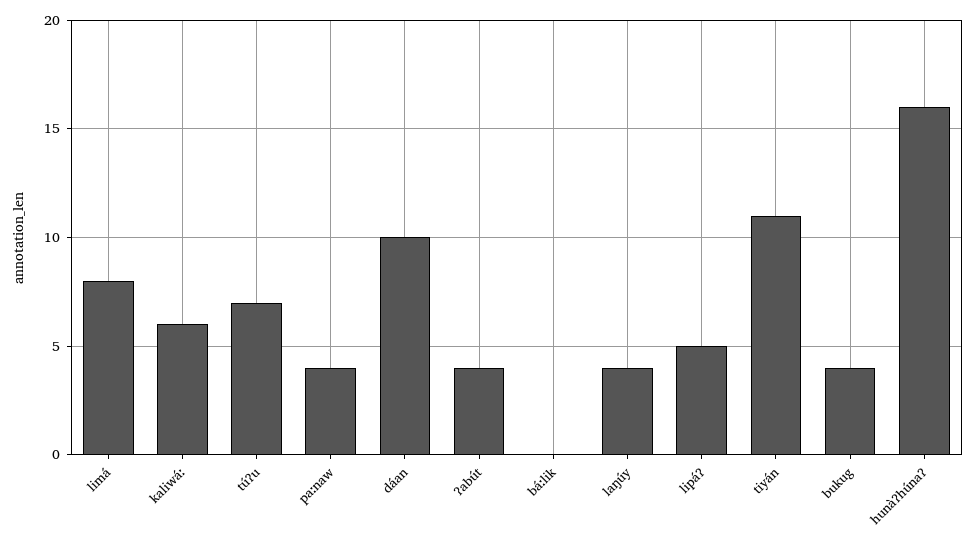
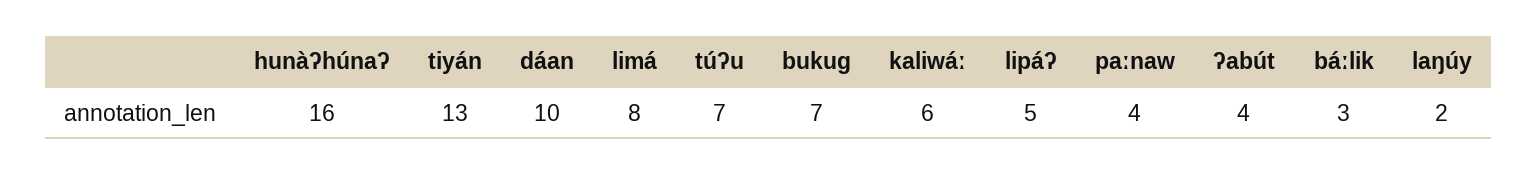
báːlik: 0 -> 3
laŋúy: 4 -> 2
tiyán: 11 -> 13
bukug: 4 -> 7

